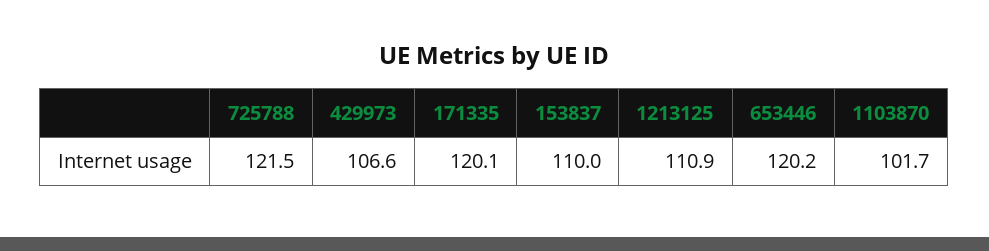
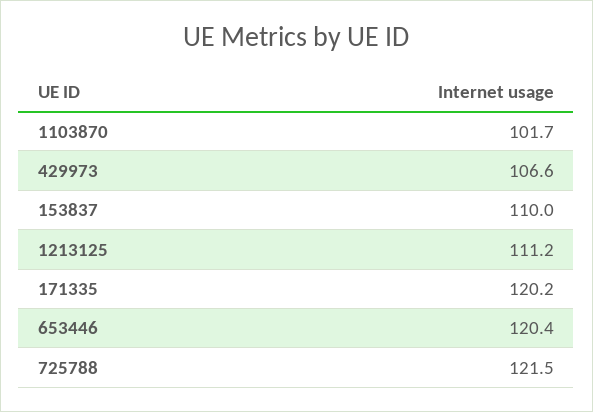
171335: 120.1 -> 120.2
1213125: 110.9 -> 111.2
653446: 120.2 -> 120.4

